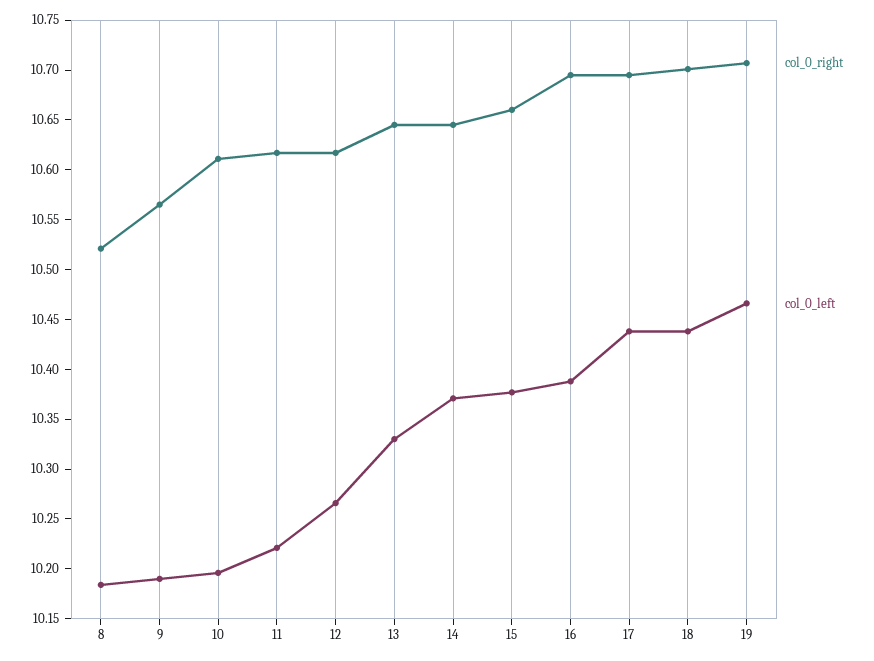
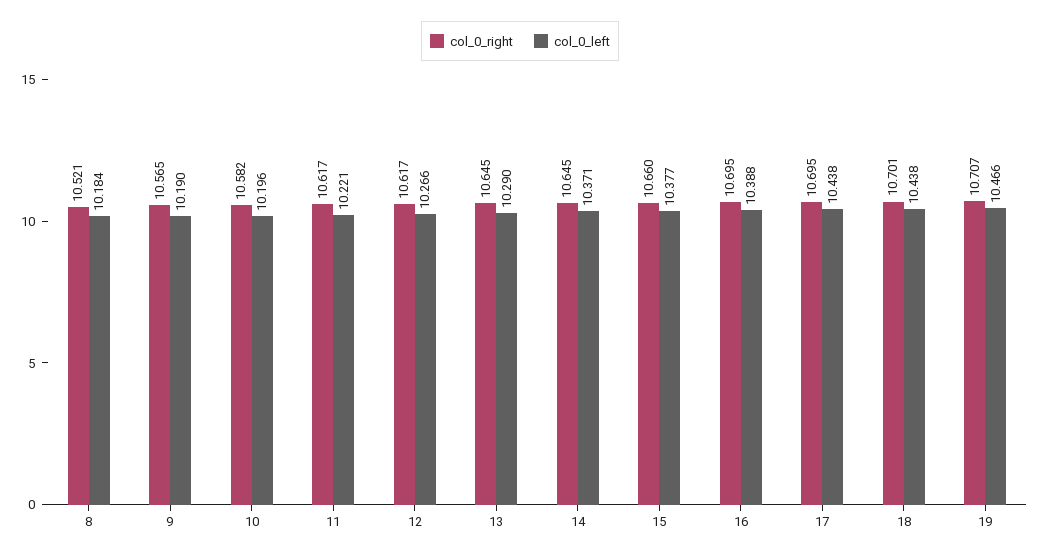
col_0_right, 10: 10.61 -> 10.582
col_0_left, 13: 10.33 -> 10.29

